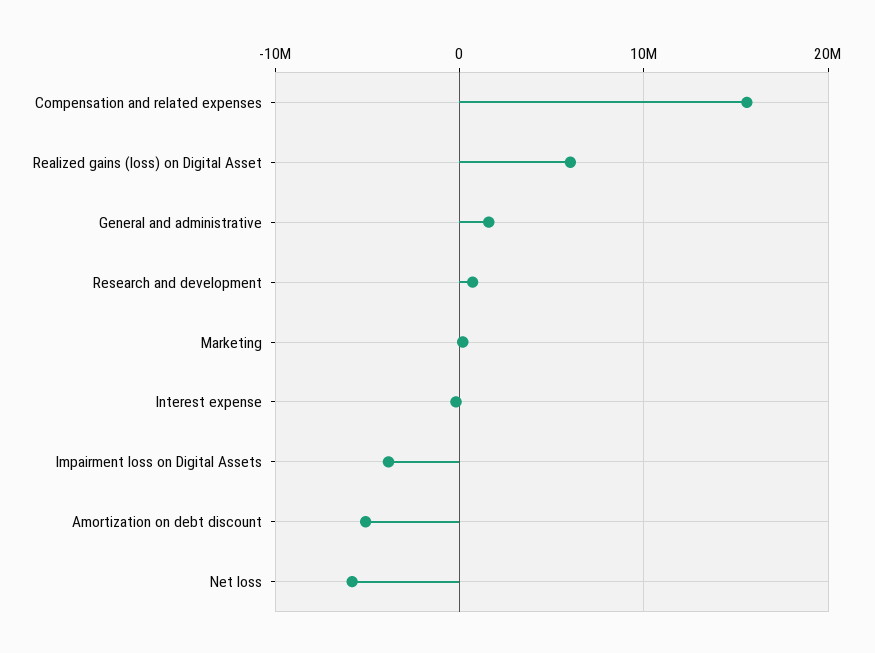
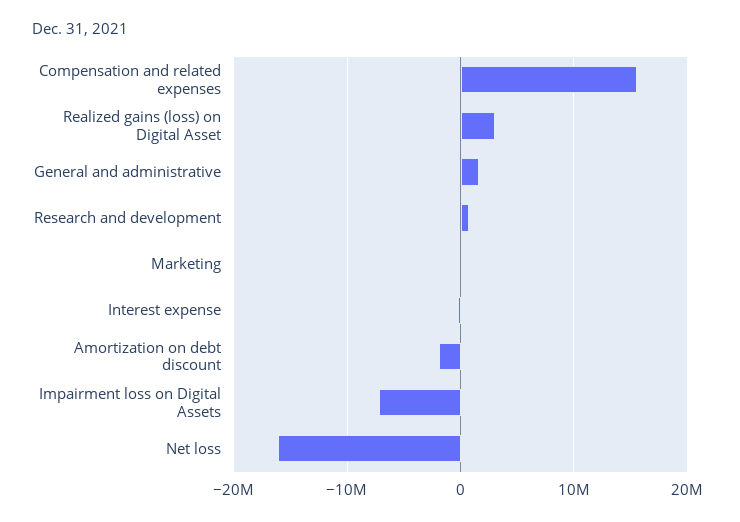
Realized gains (loss) on Digital Asset: 6000000 -> 3000000
Impairment loss on Digital Assets: -4000000 -> -7000000
Amortization on debt discount: -5000000 -> -2000000
Net loss: -6000000 -> -16000000

